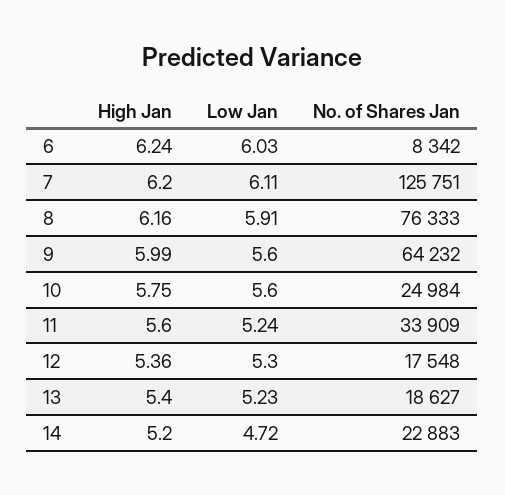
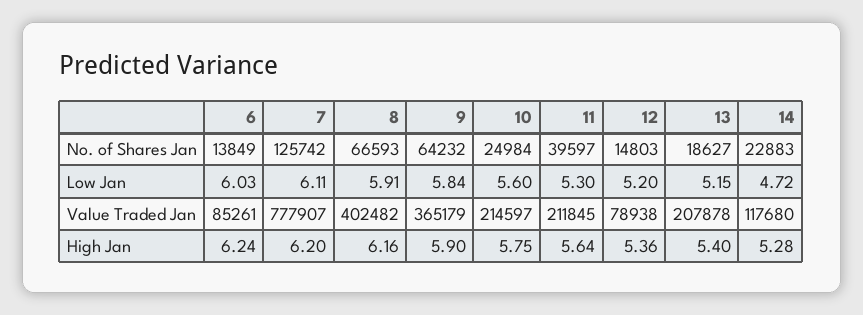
No. of Shares Jan, 6: 8342 -> 13849
No. of Shares Jan, 7: 125751 -> 125742
No. of Shares Jan, 8: 76333 -> 66593
High Jan, 9: 5.99 -> 5.9
Low Jan, 9: 5.6 -> 5.84
High Jan, 11: 5.6 -> 5.64
Low Jan, 11: 5.24 -> 5.3
No. of Shares Jan, 11: 33909 -> 39597
Low Jan, 12: 5.3 -> 5.2
No. of Shares Jan, 12: 17548 -> 14803
Low Jan, 13: 5.23 -> 5.15
High Jan, 14: 5.2 -> 5.28
Value Traded Jan, 6: none -> 85261
Value Traded Jan, 7: none -> 777907
Value Traded Jan, 8: none -> 402482
Value Traded Jan, 9: none -> 365179
Value Traded Jan, 10: none -> 214597
Value Traded Jan, 11: none -> 211845
Value Traded Jan, 12: none -> 78938
Value Traded Jan, 13: none -> 207878
Value Traded Jan, 14: none -> 117680

